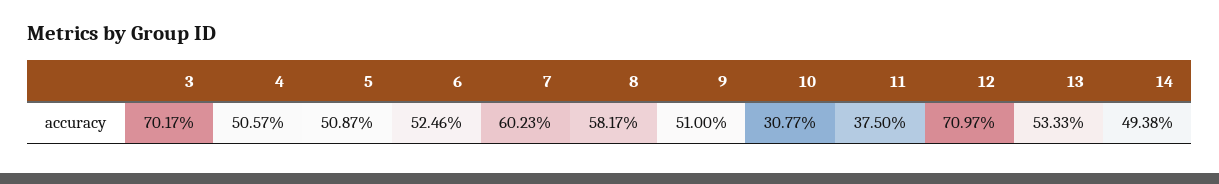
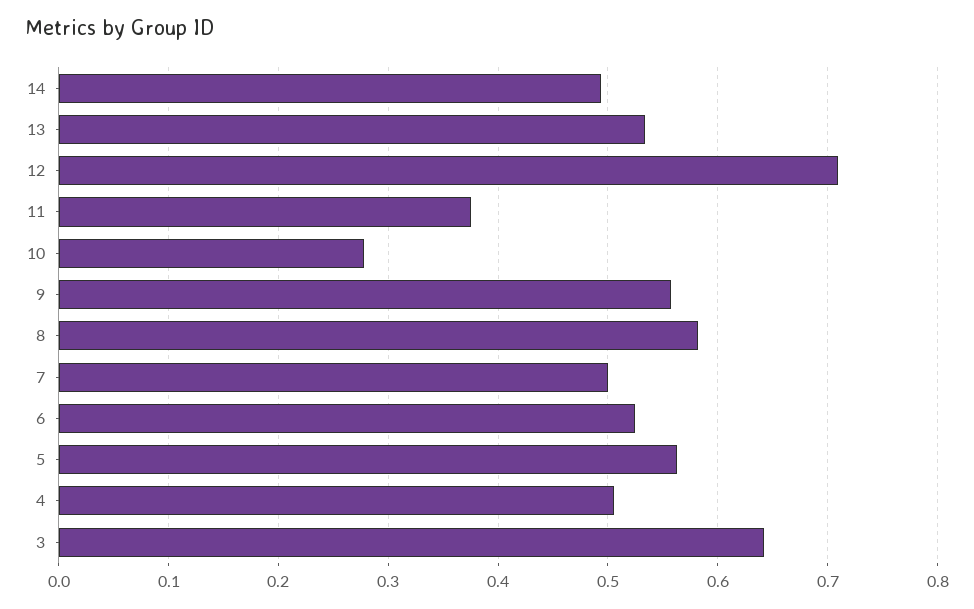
3: 0.7017 -> 0.64
5: 0.5087 -> 0.56
7: 0.6023 -> 0.5
9: 0.51 -> 0.56
10: 0.3077 -> 0.28

